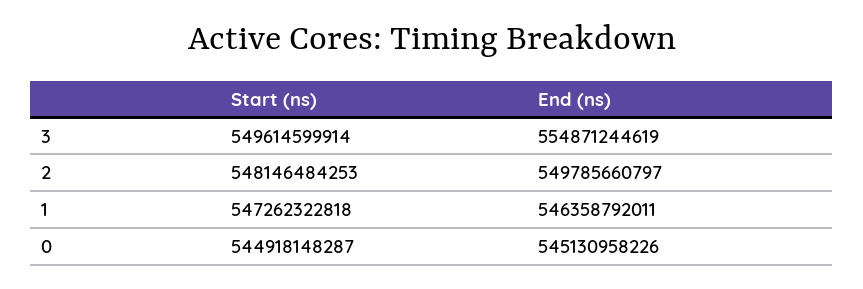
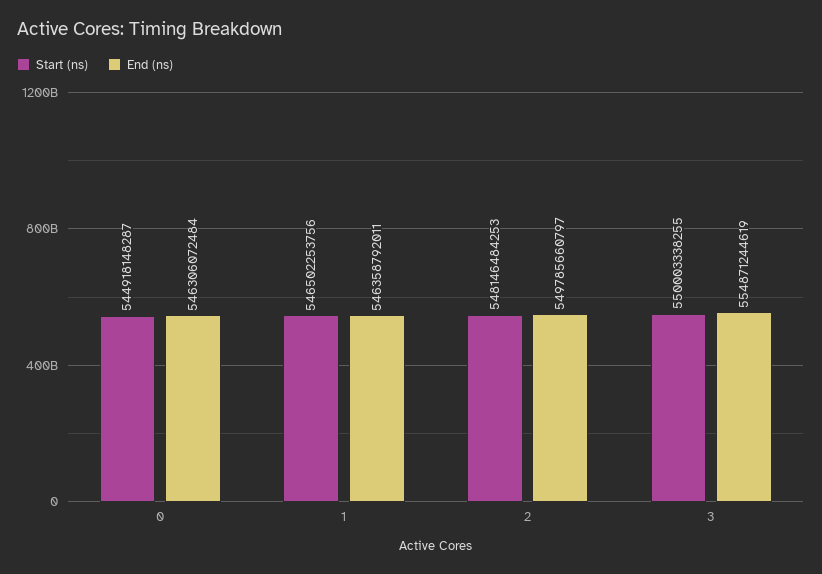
Start (ns), 3: 549614599914 -> 550003338255
Start (ns), 1: 547262322818 -> 546502253756
End (ns), 0: 545130958226 -> 546306072484

